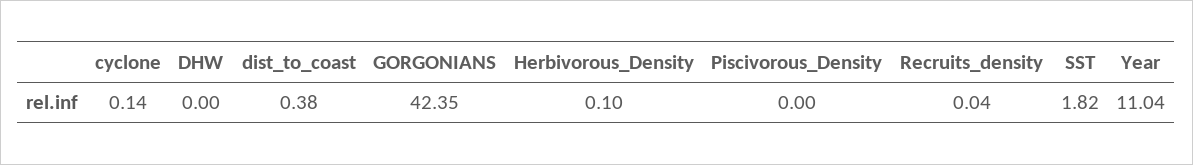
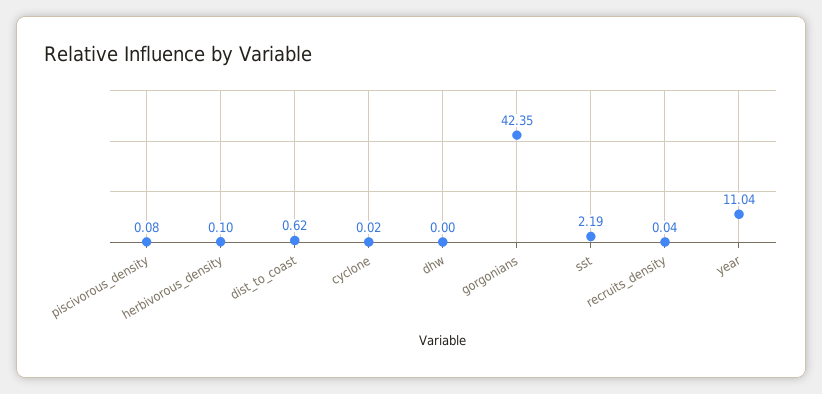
cyclone: 0.14 -> 0.02
dist_to_coast: 0.38 -> 0.62
Piscivorous_Density: 0 -> 0.08
SST: 1.82 -> 2.19

